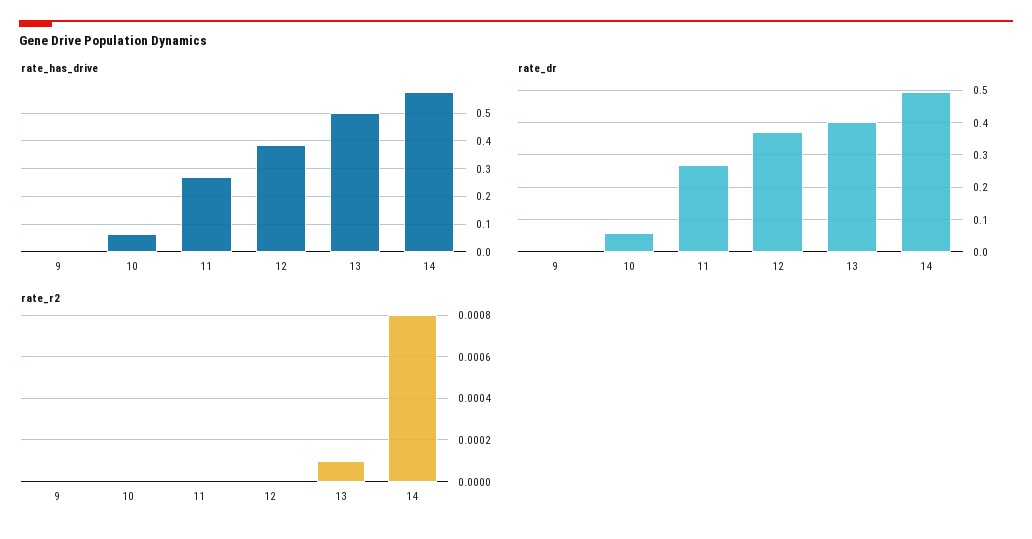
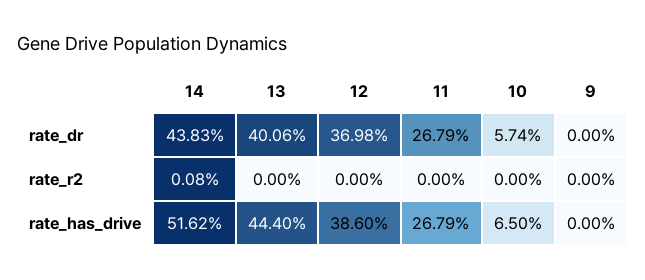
rate_has_drive, 13: 0.5 -> 0.444
rate_has_drive, 14: 0.575 -> 0.5162
rate_dr, 14: 0.5 -> 0.4383
rate_r2, 13: 0.0001 -> 0

